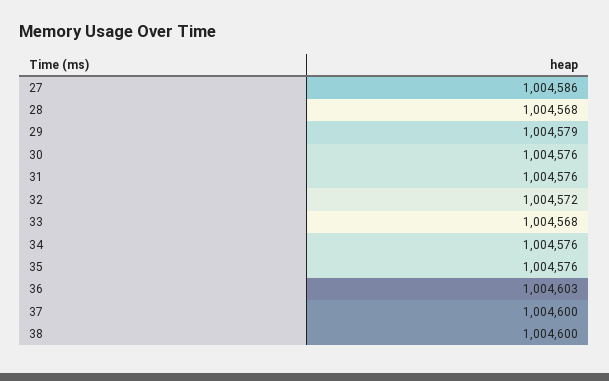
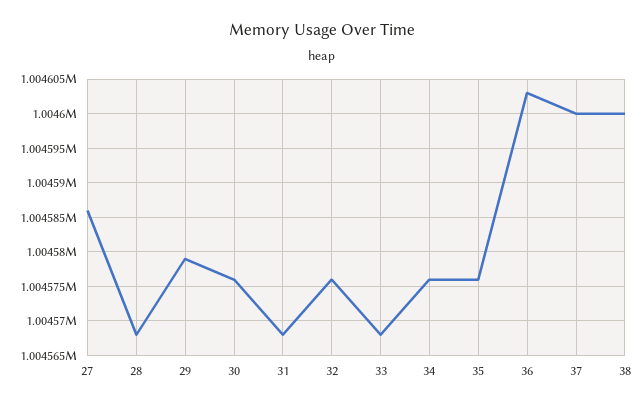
31: 1004576 -> 1004568
32: 1004572 -> 1004576

